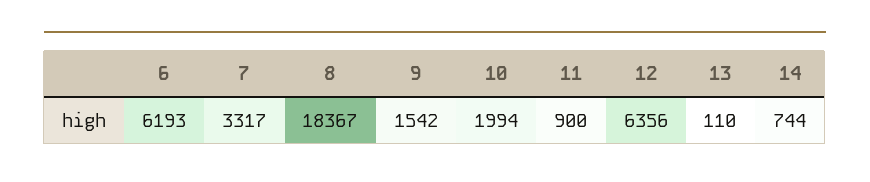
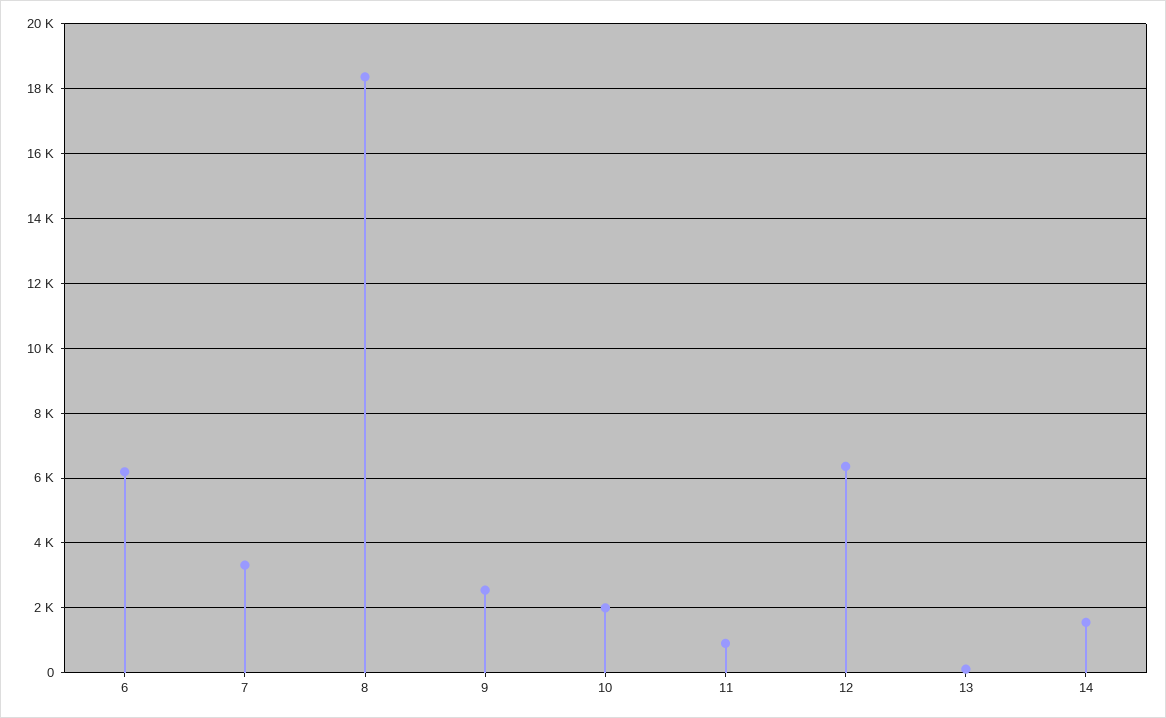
9: 1542 -> 2600
14: 744 -> 1600

